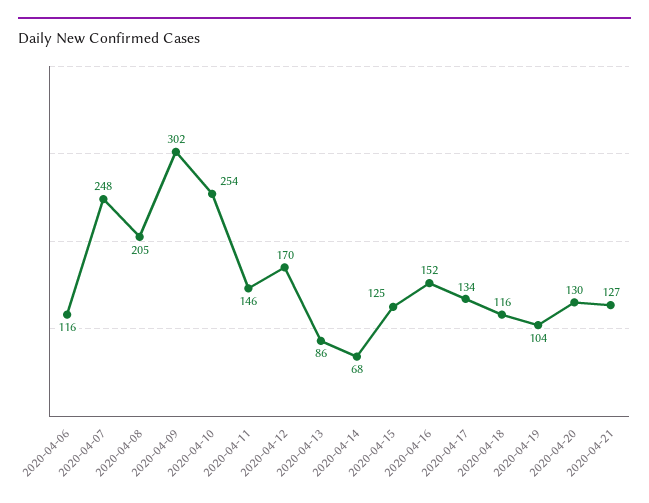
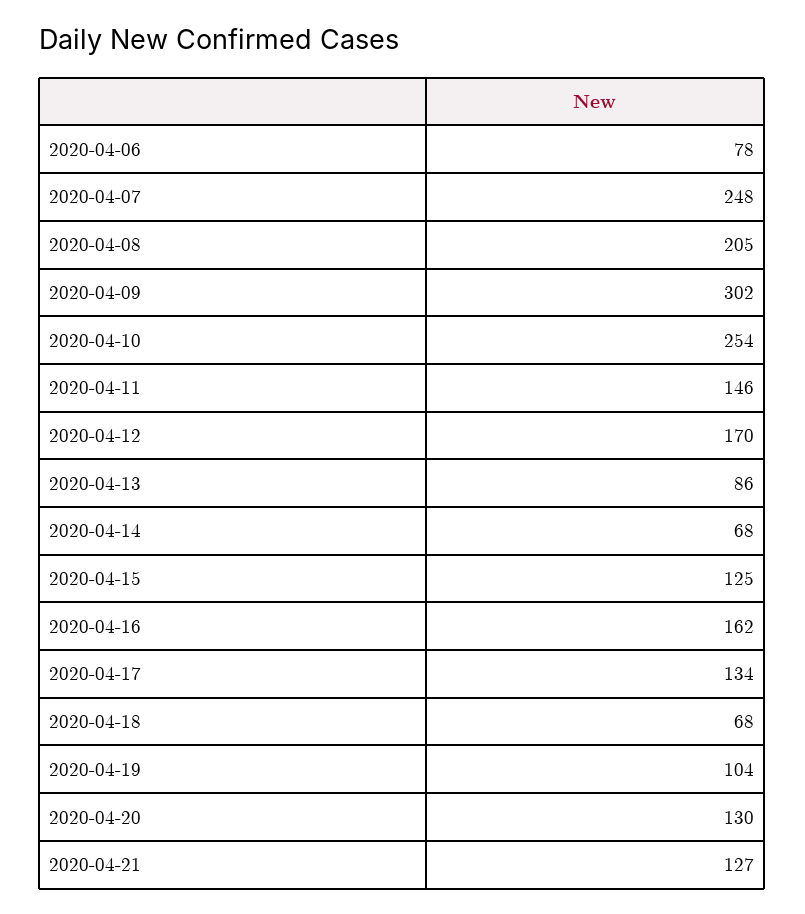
2020-04-06: 116 -> 78
2020-04-16: 152 -> 162
2020-04-18: 116 -> 68

